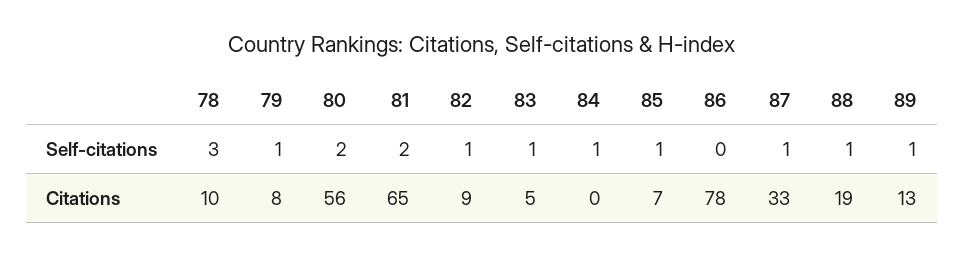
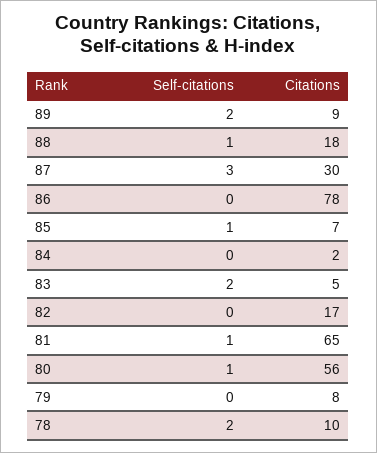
78, Self-citations: 3 -> 2
79, Self-citations: 1 -> 0
80, Self-citations: 2 -> 1
81, Self-citations: 2 -> 1
82, Self-citations: 1 -> 0
83, Self-citations: 1 -> 2
84, Self-citations: 1 -> 0
87, Self-citations: 1 -> 3
89, Self-citations: 1 -> 2
82, Citations: 9 -> 17
84, Citations: 0 -> 2
87, Citations: 33 -> 30
88, Citations: 19 -> 18
89, Citations: 13 -> 9

